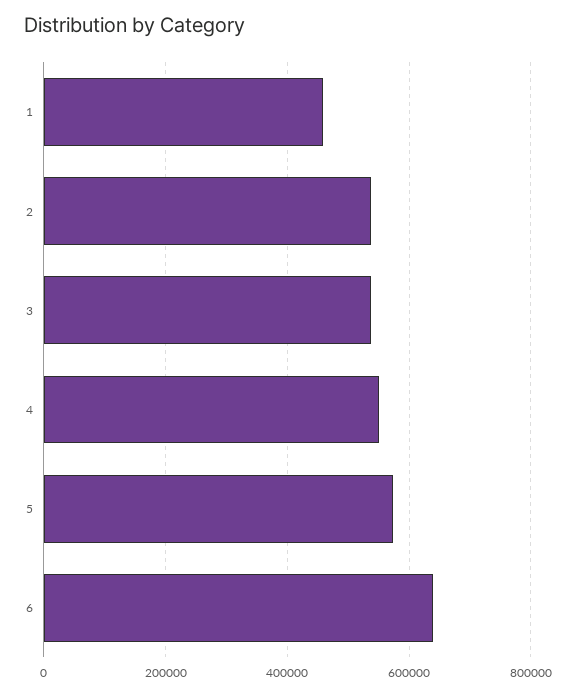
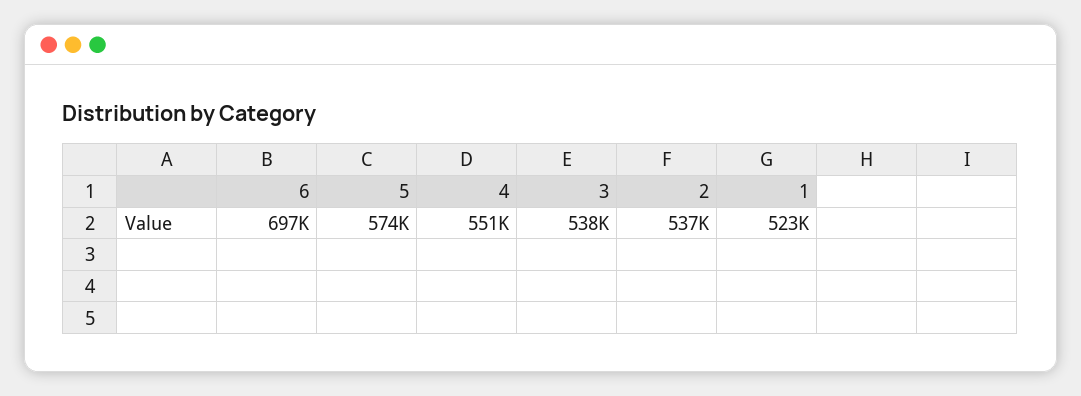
1: 460000 -> 523000
6: 640000 -> 697000

